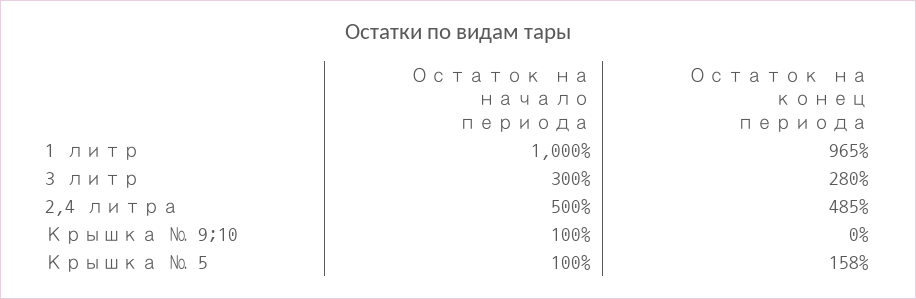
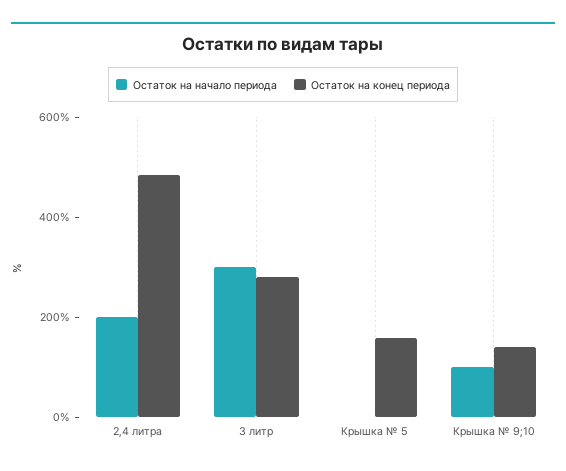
Остаток на начало периода, 1 литр: 1000 -> none
Остаток на конец периода, 1 литр: 965 -> none
Остаток на начало периода, 2,4 литра: 500 -> 200
Остаток на конец периода, Крышка № 9;10: 0 -> 150
Остаток на начало периода, Крышка № 5: 100 -> 0

